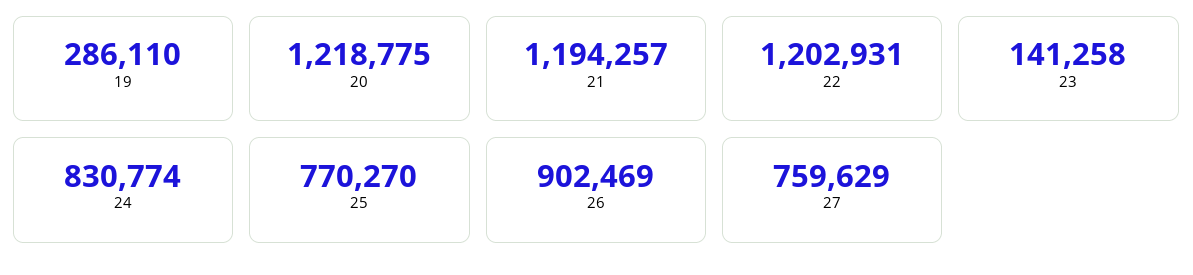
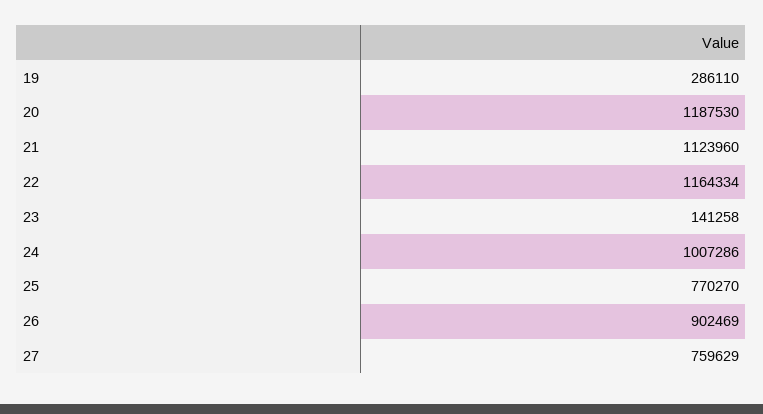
20: 1218775 -> 1187530
21: 1194257 -> 1123960
22: 1202931 -> 1164334
24: 830774 -> 1007286

